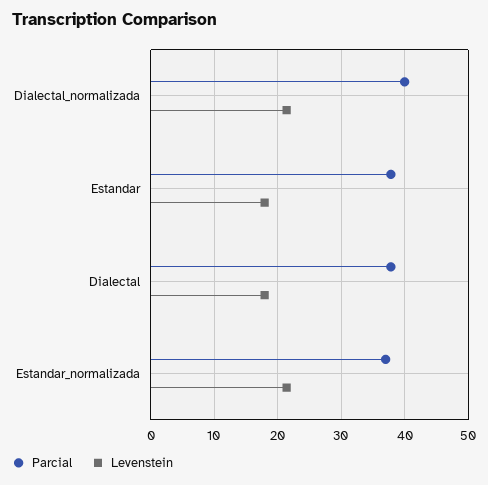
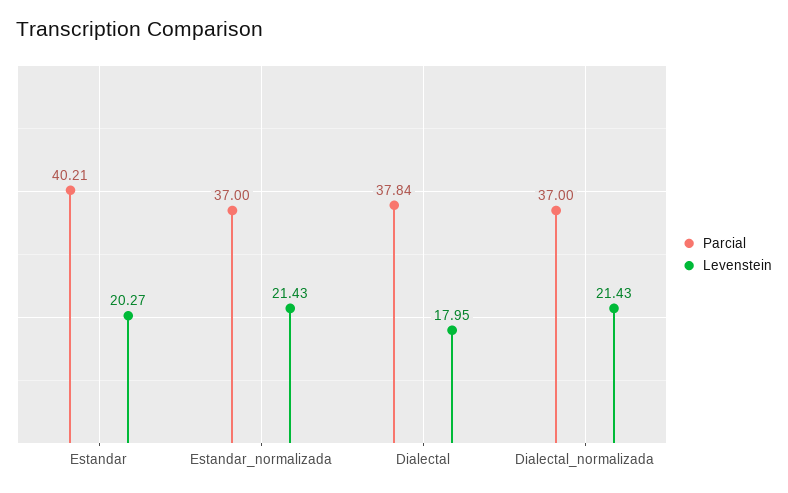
Parcial, Dialectal_normalizada: 40 -> 37
Parcial, Estandar: 38 -> 40.21
Levenstein, Estandar: 18 -> 20.27

